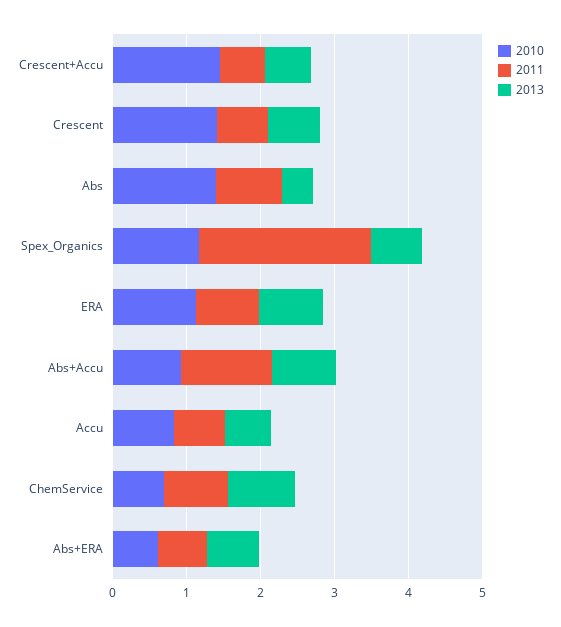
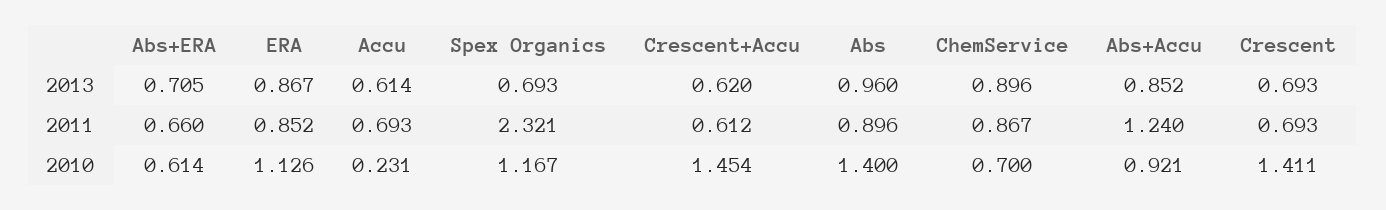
2013, Abs: 0.4 -> 0.96
2010, Accu: 0.8 -> 0.231

